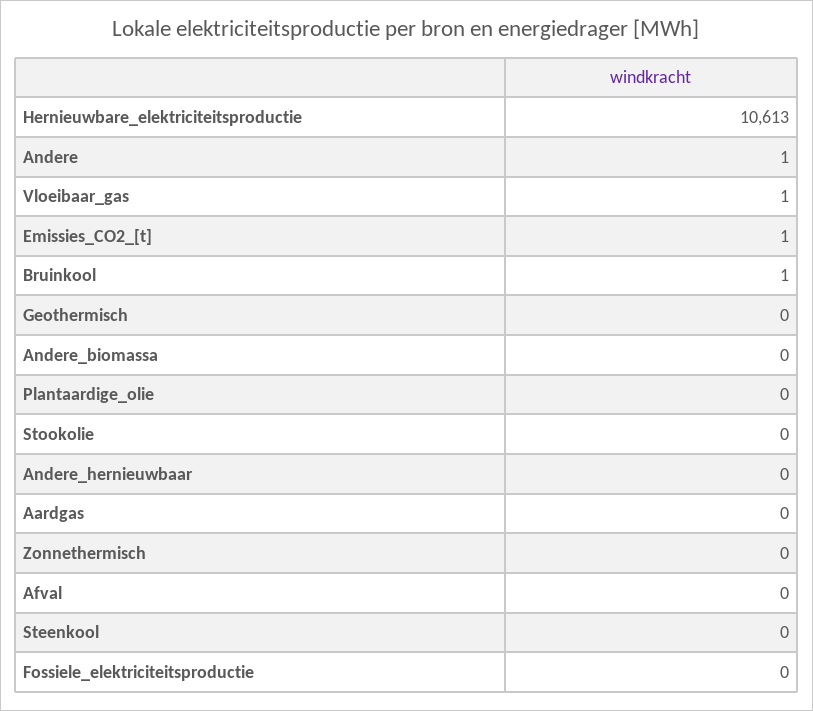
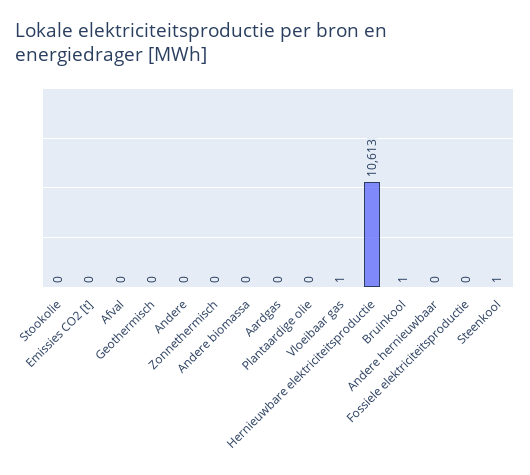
Andere: 1 -> 0
Emissies_CO2_[t]: 1 -> 0
Steenkool: 0 -> 1

